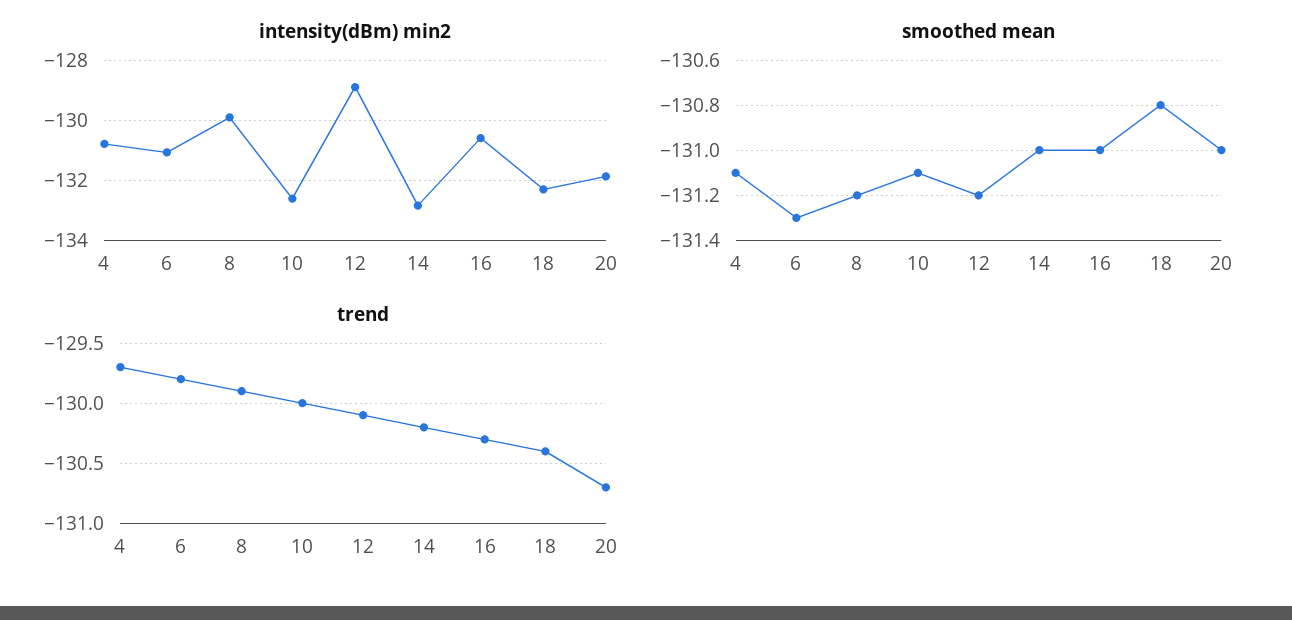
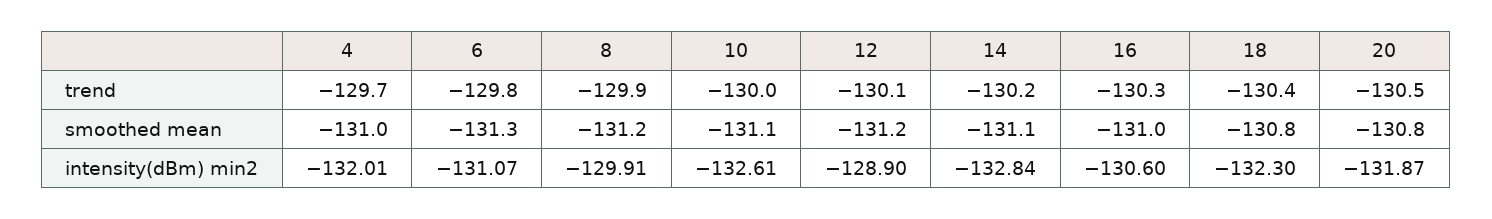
intensity(dBm) min2, 4: -130.8 -> -132.01
smoothed mean, 4: -131.1 -> -131
smoothed mean, 14: -131 -> -131.1
smoothed mean, 20: -131 -> -130.8
trend, 20: -130.7 -> -130.5

